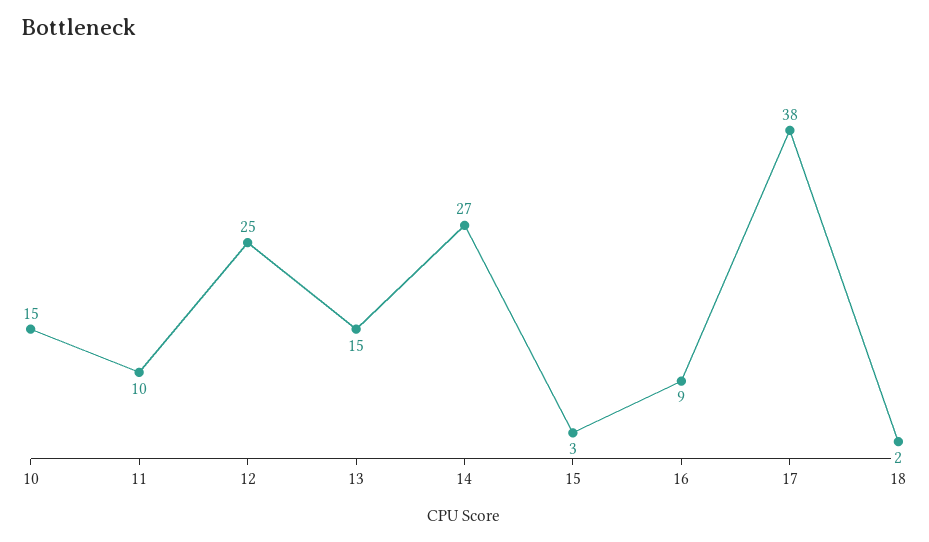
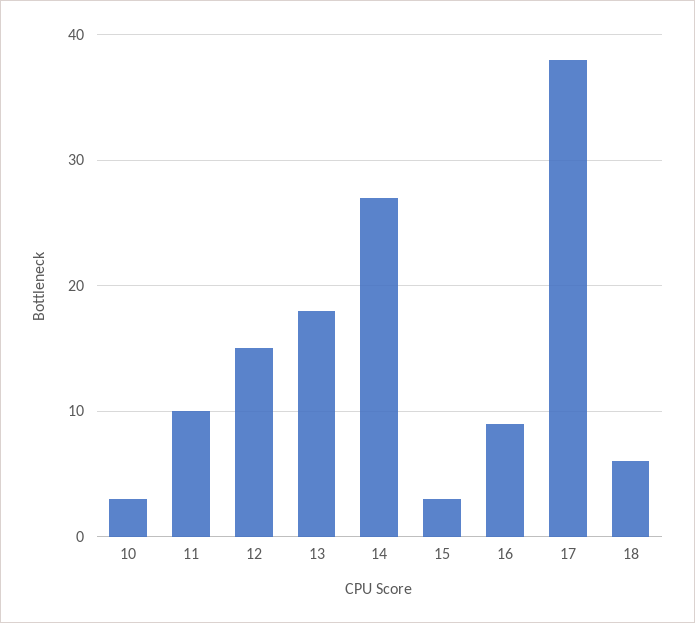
10: 15 -> 3
12: 25 -> 15
13: 15 -> 18
18: 2 -> 6

